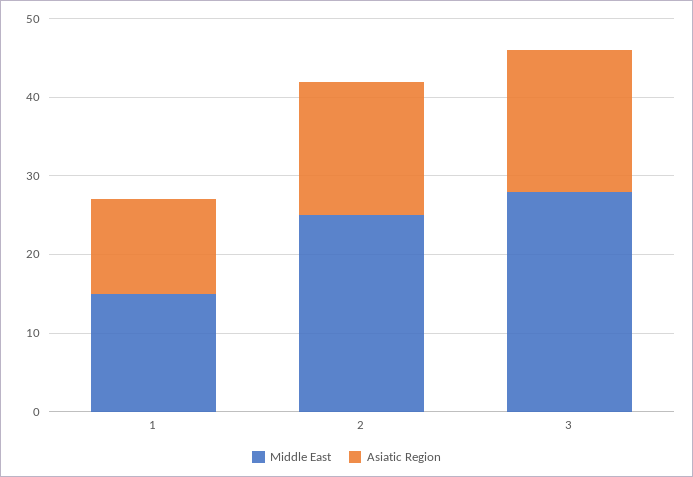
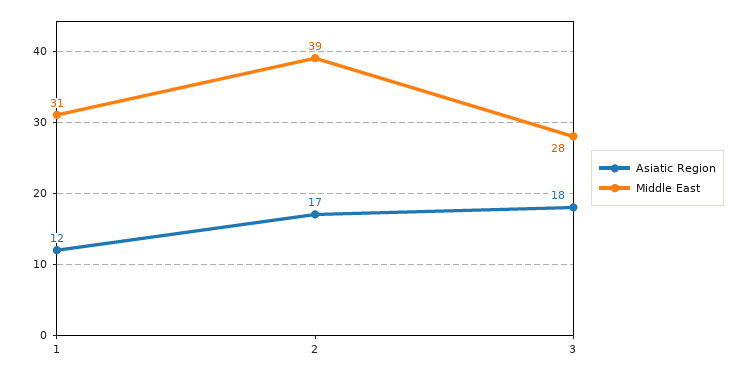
Middle East, 1: 15 -> 31
Middle East, 2: 25 -> 39

